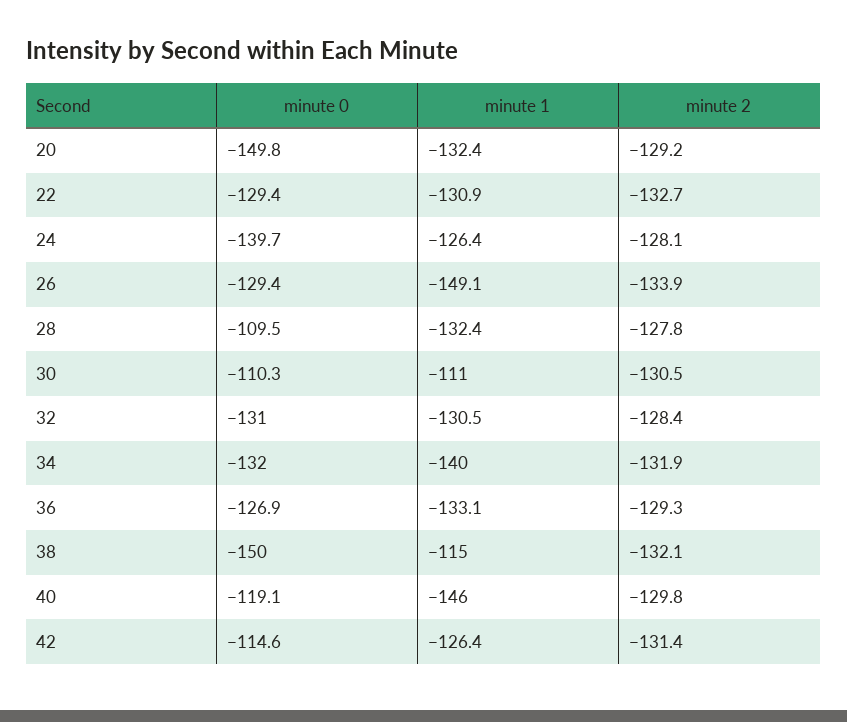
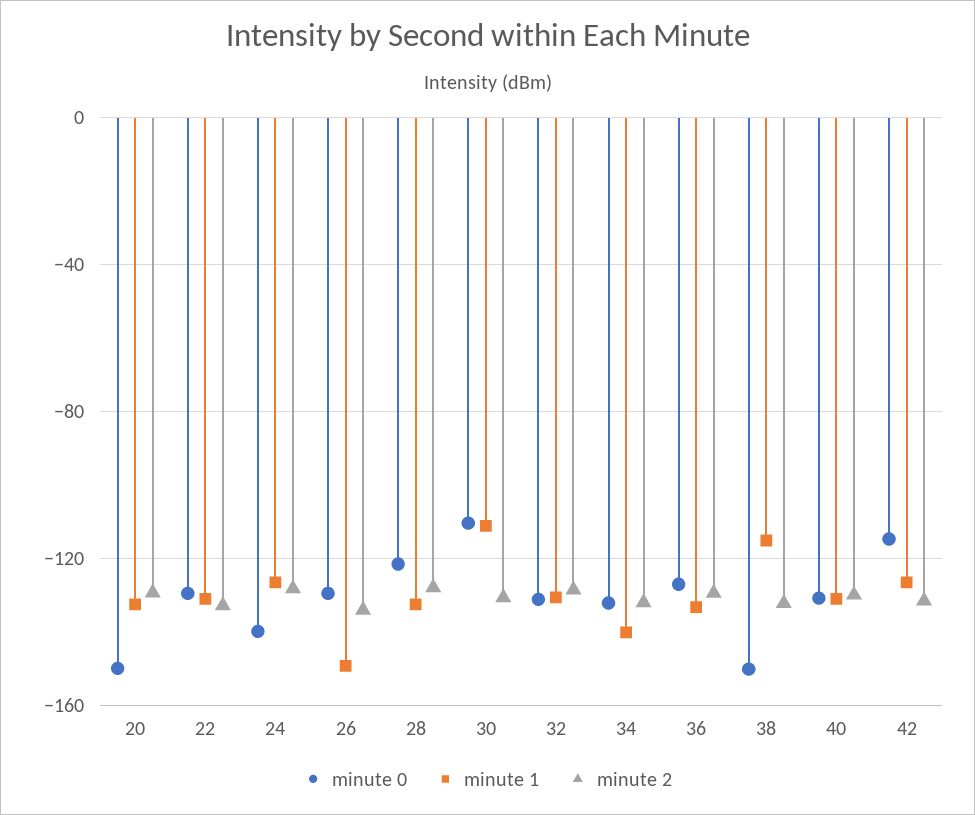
minute 0, 28: -109.5 -> -120
minute 0, 40: -119.1 -> -130
minute 1, 40: -146 -> -130

